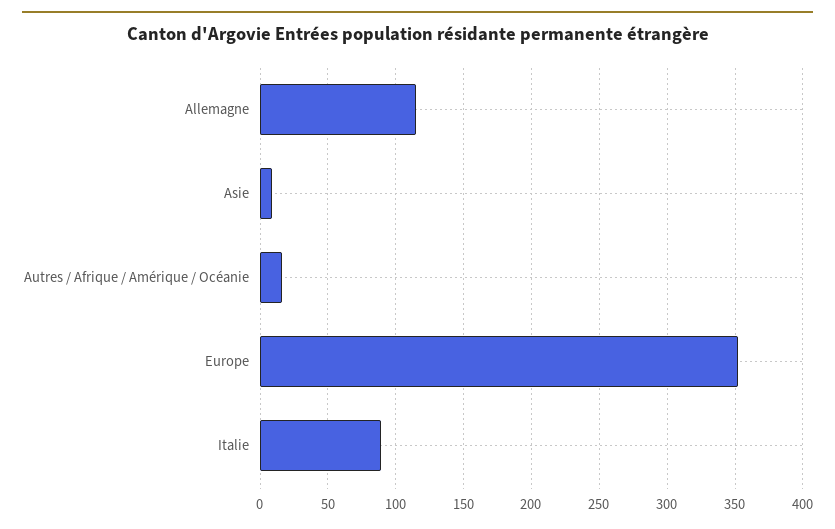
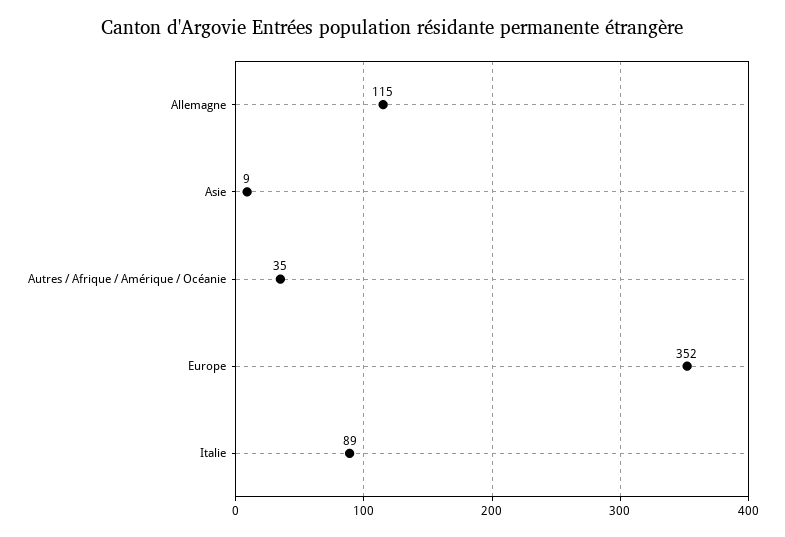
Autres / Afrique / Amérique / Océanie: 15 -> 35

